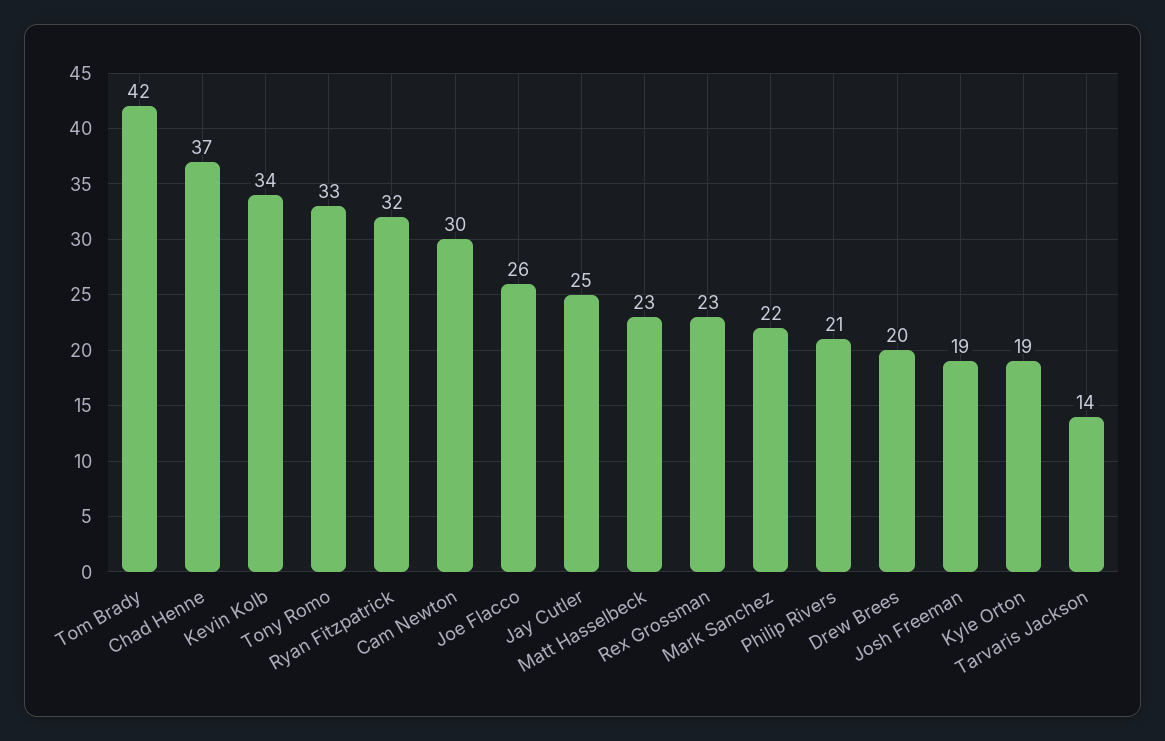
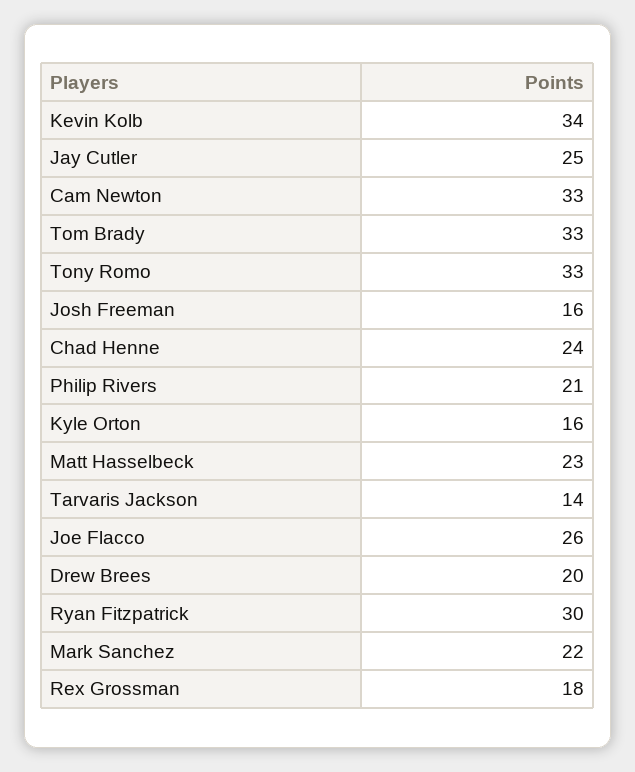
Tom Brady: 42 -> 33
Chad Henne: 37 -> 24
Ryan Fitzpatrick: 32 -> 30
Cam Newton: 30 -> 33
Rex Grossman: 23 -> 18
Josh Freeman: 19 -> 16
Kyle Orton: 19 -> 16

